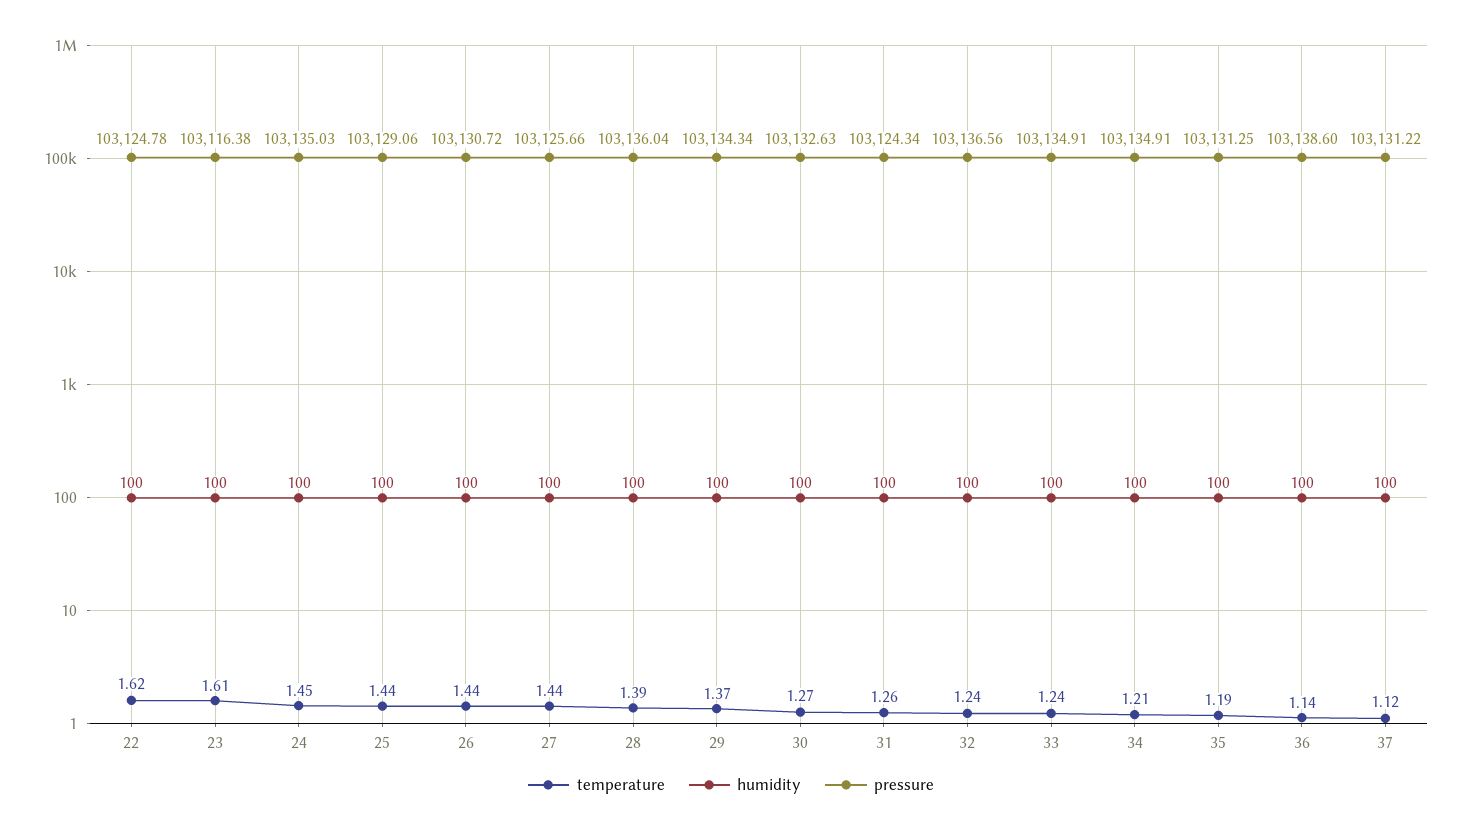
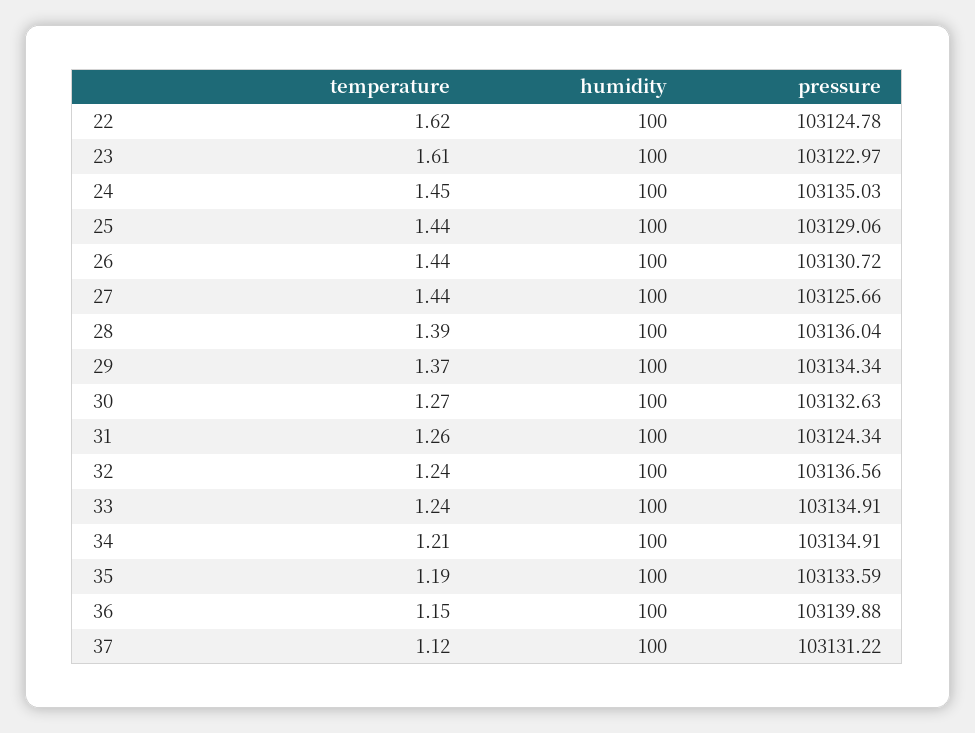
pressure, 23: 103116.38 -> 103122.97
pressure, 35: 103131.25 -> 103133.59
temperature, 36: 1.14 -> 1.15
pressure, 36: 103138.6 -> 103139.88

